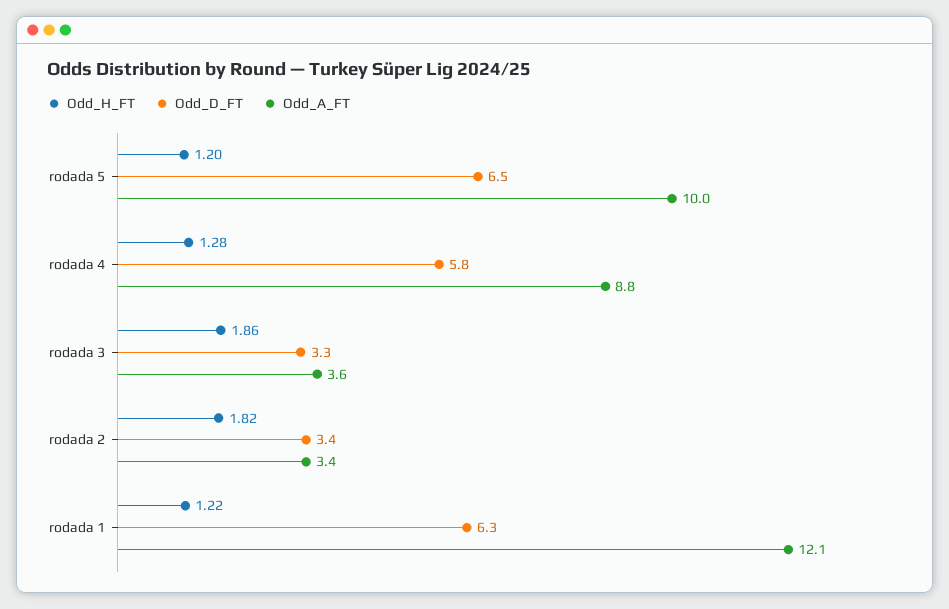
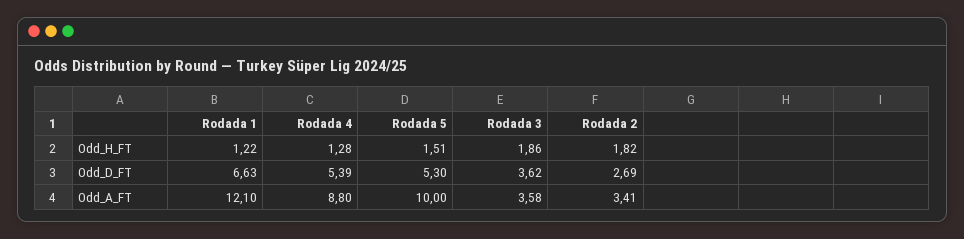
Odd_H_FT, rodada 5: 1.2 -> 1.51
Odd_D_FT, rodada 5: 6.5 -> 5.3
Odd_D_FT, rodada 4: 5.8 -> 5.39
Odd_D_FT, rodada 3: 3.3 -> 3.62
Odd_D_FT, rodada 2: 3.4 -> 2.69
Odd_D_FT, rodada 1: 6.3 -> 6.63

